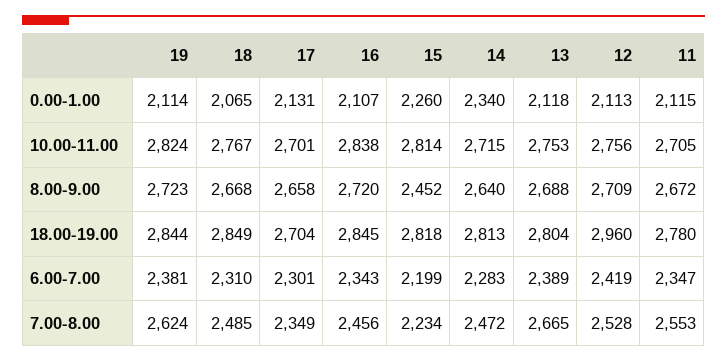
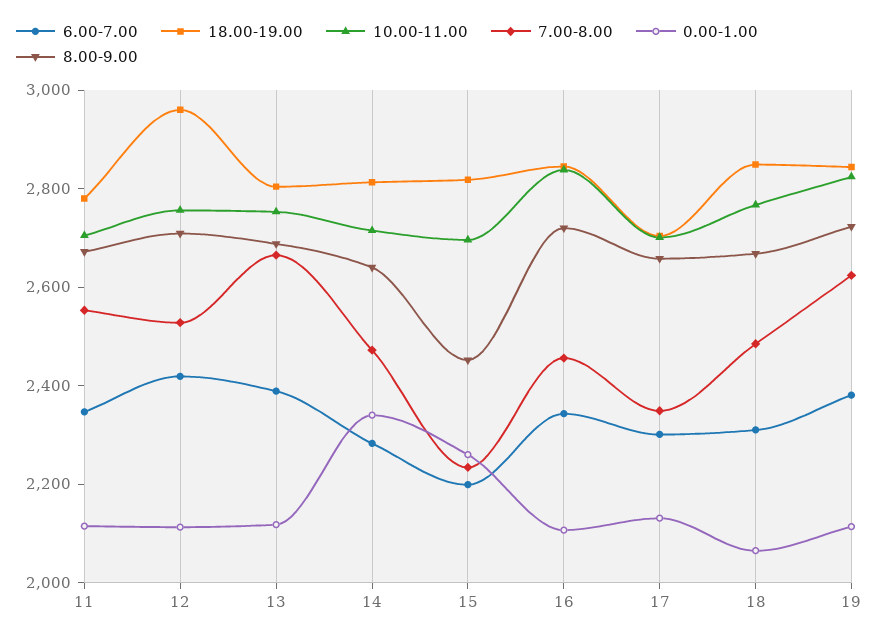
10.00-11.00, 15: 2814 -> 2700

